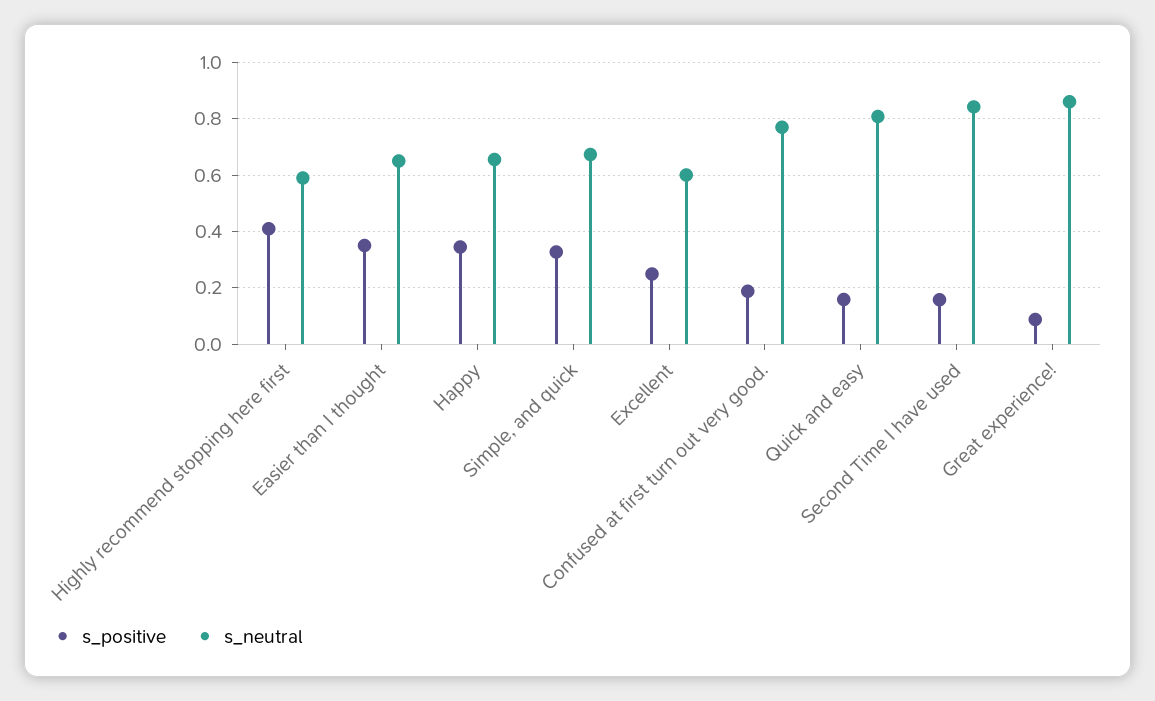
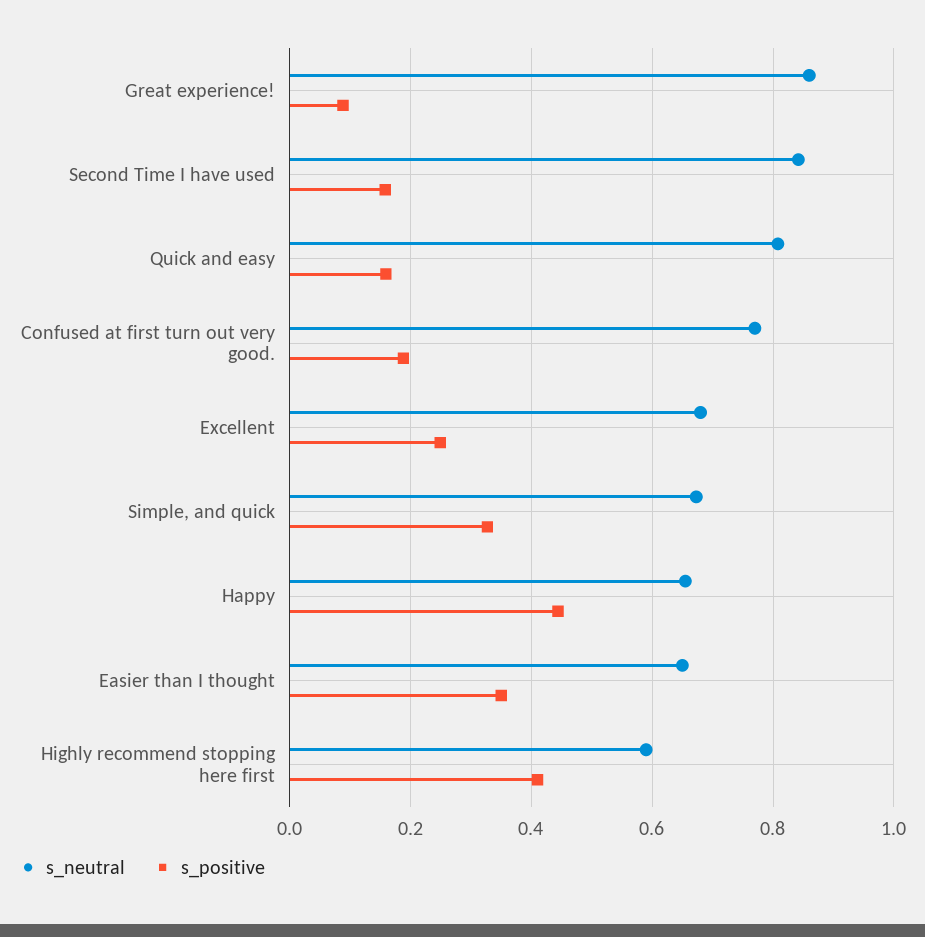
s_positive, Happy: 0.35 -> 0.44
s_neutral, Excellent: 0.6 -> 0.68

